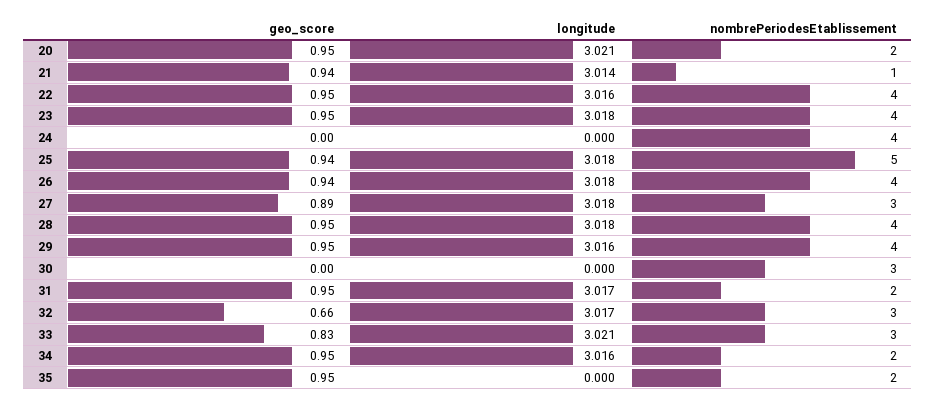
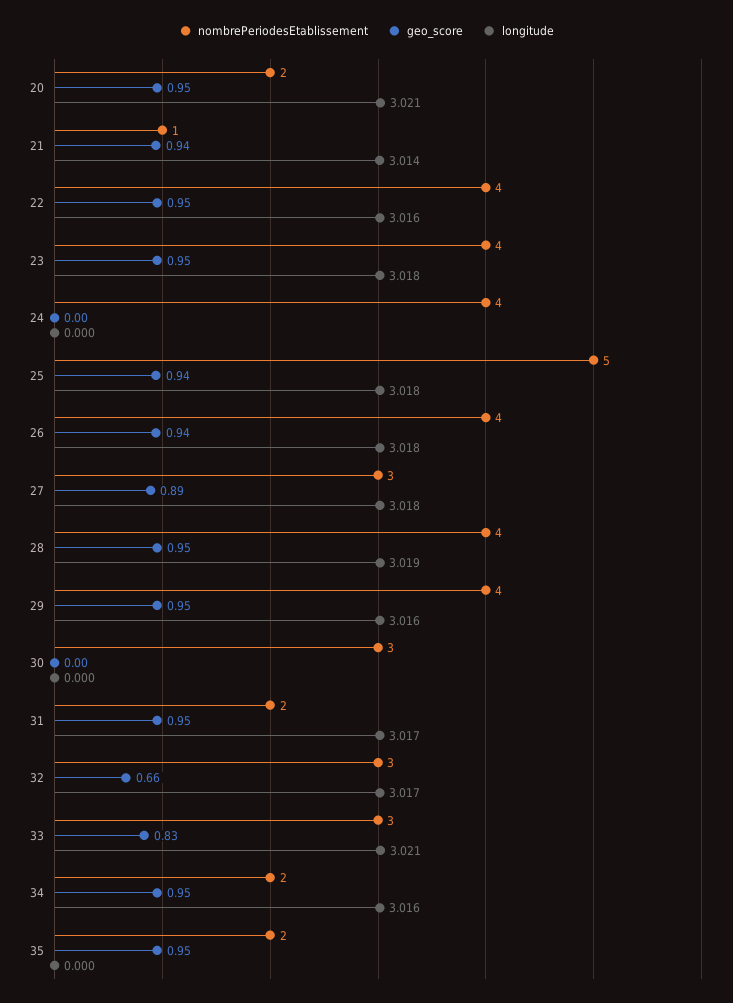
longitude, 28: 3.018 -> 3.019

